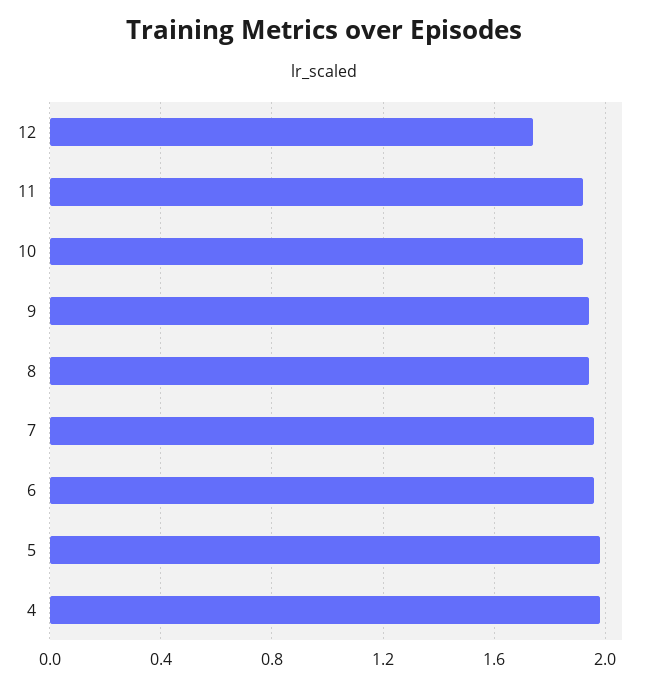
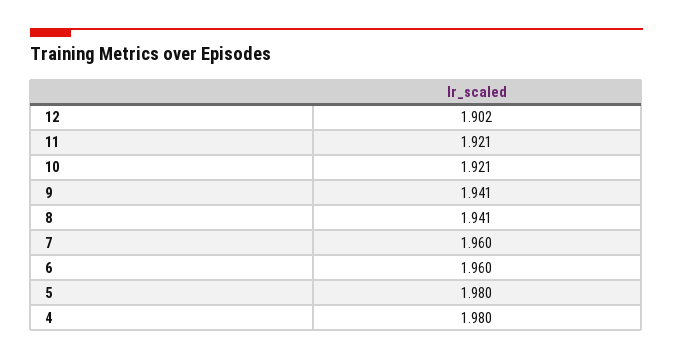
12: 1.75 -> 1.902

